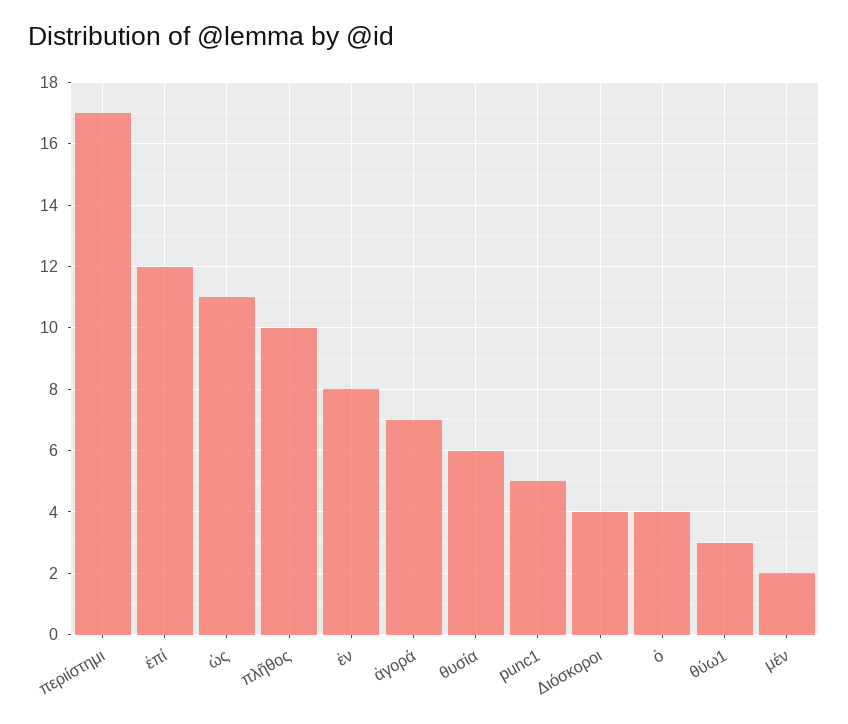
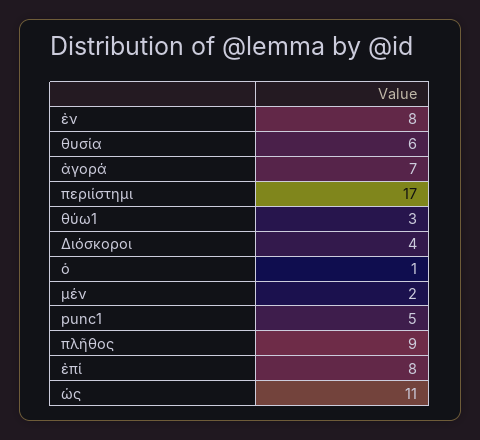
ἐπί: 12 -> 8
πλῆθος: 10 -> 9
ὁ: 4 -> 1

